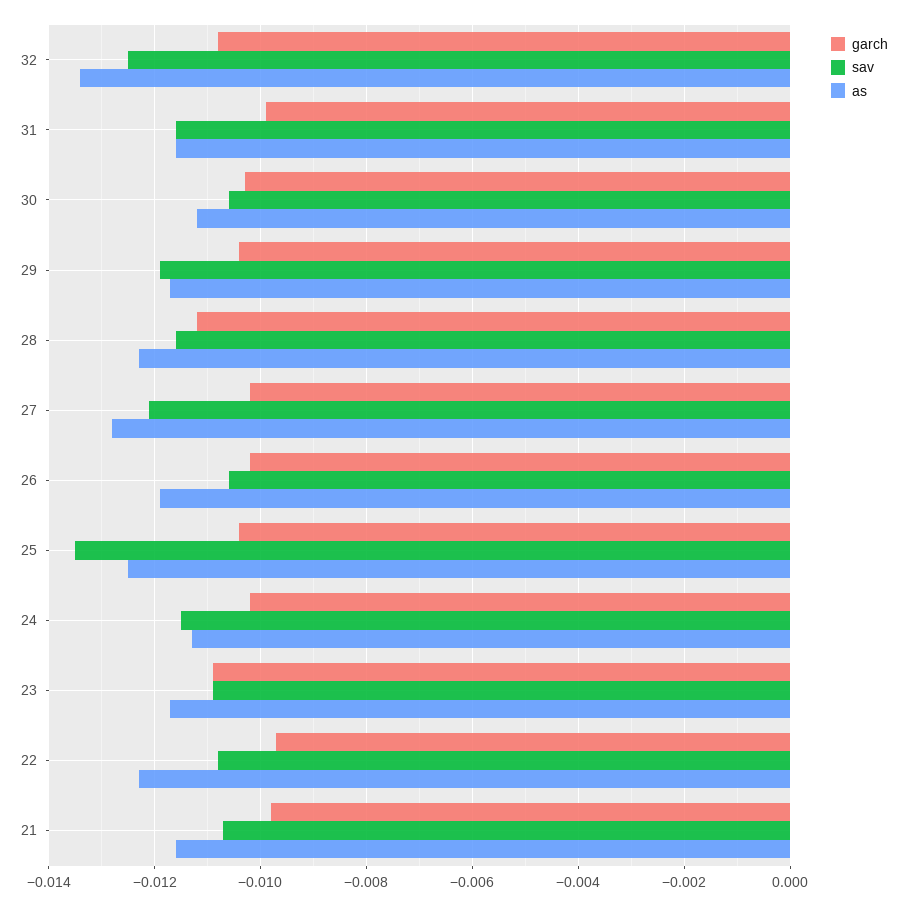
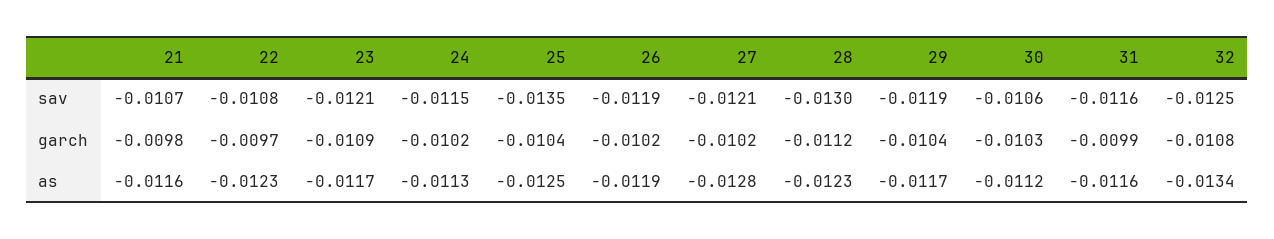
sav, 28: -0.0115 -> -0.013
sav, 26: -0.0105 -> -0.0119
sav, 23: -0.011 -> -0.0121

